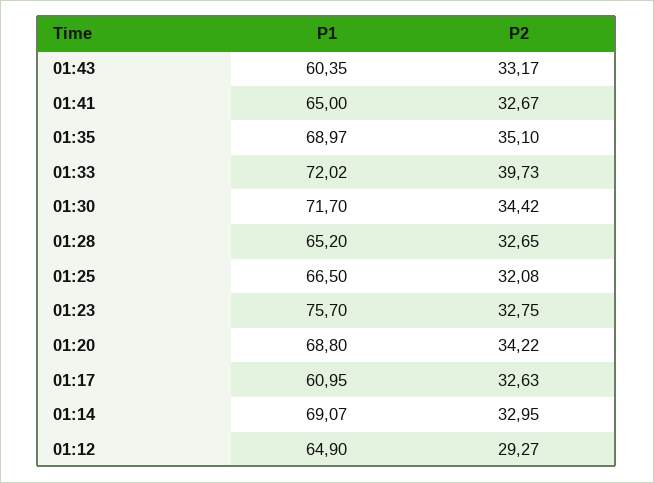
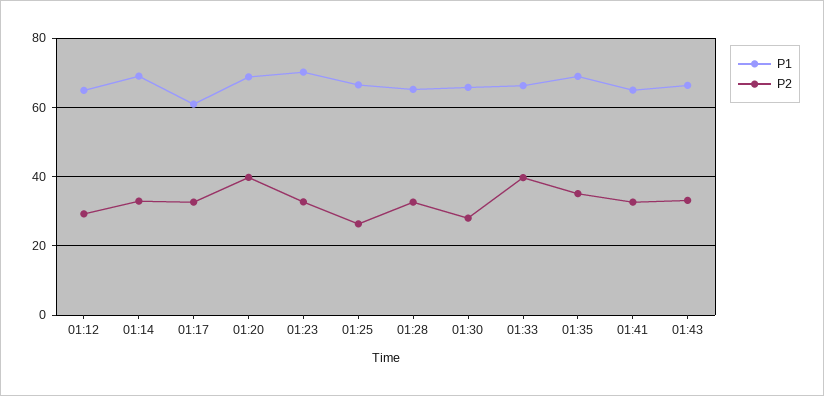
P1, 01:43: 60.35 -> 66
P1, 01:33: 72.02 -> 66
P1, 01:30: 71.7 -> 66
P2, 01:30: 34.42 -> 28
P2, 01:25: 32.08 -> 26
P1, 01:23: 75.7 -> 70
P2, 01:20: 34.22 -> 40

